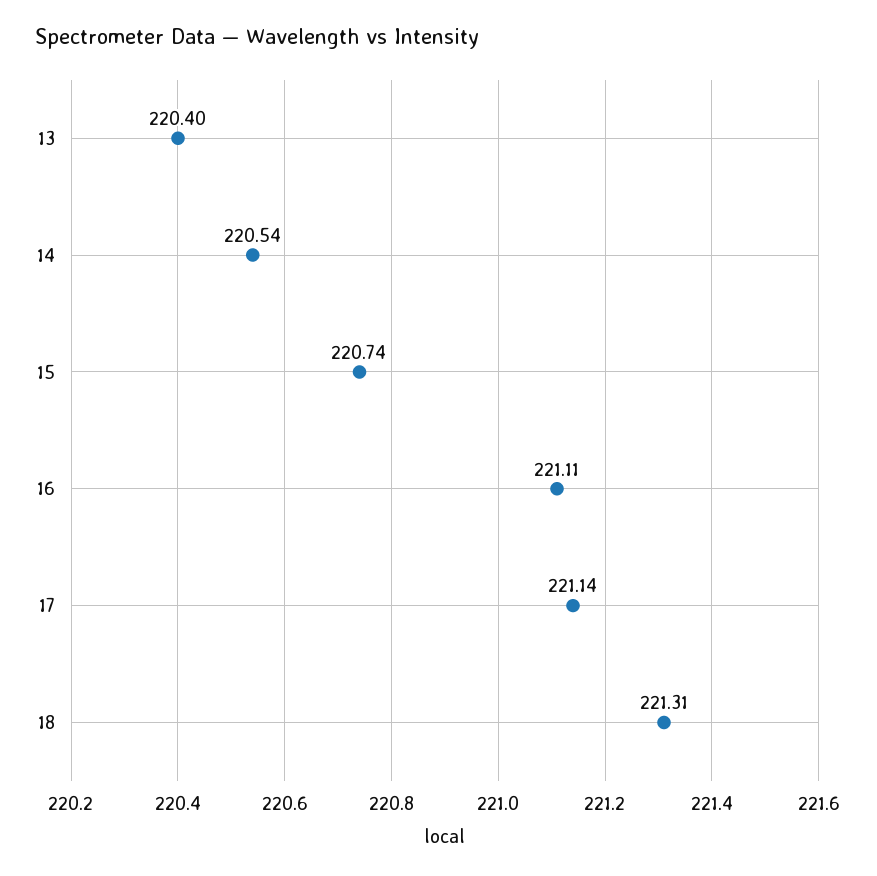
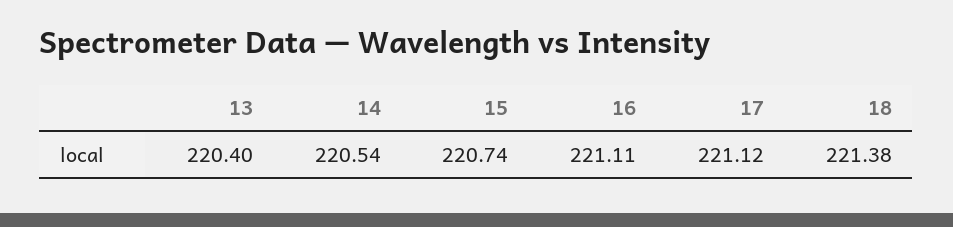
17: 221.14 -> 221.12
18: 221.31 -> 221.38

